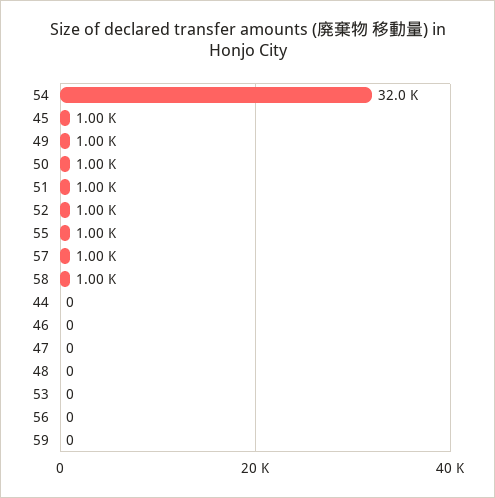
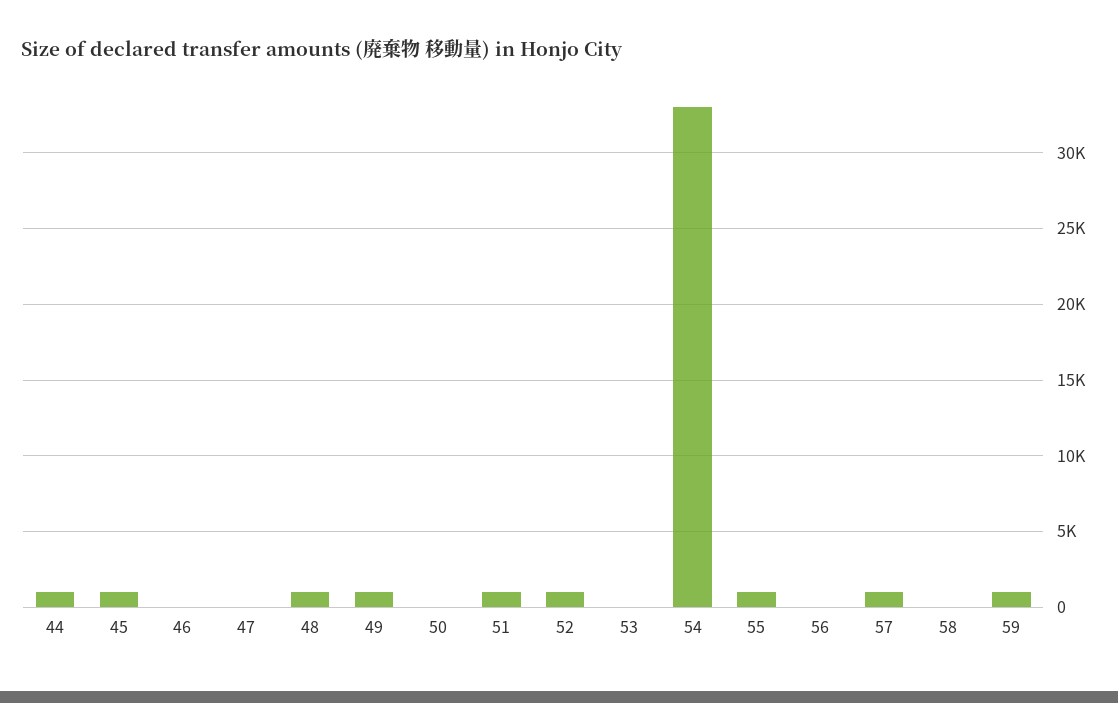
54: 32000 -> 33000
50: 1000 -> 0
58: 1000 -> 0
44: 0 -> 1000
48: 0 -> 1000
59: 0 -> 1000

